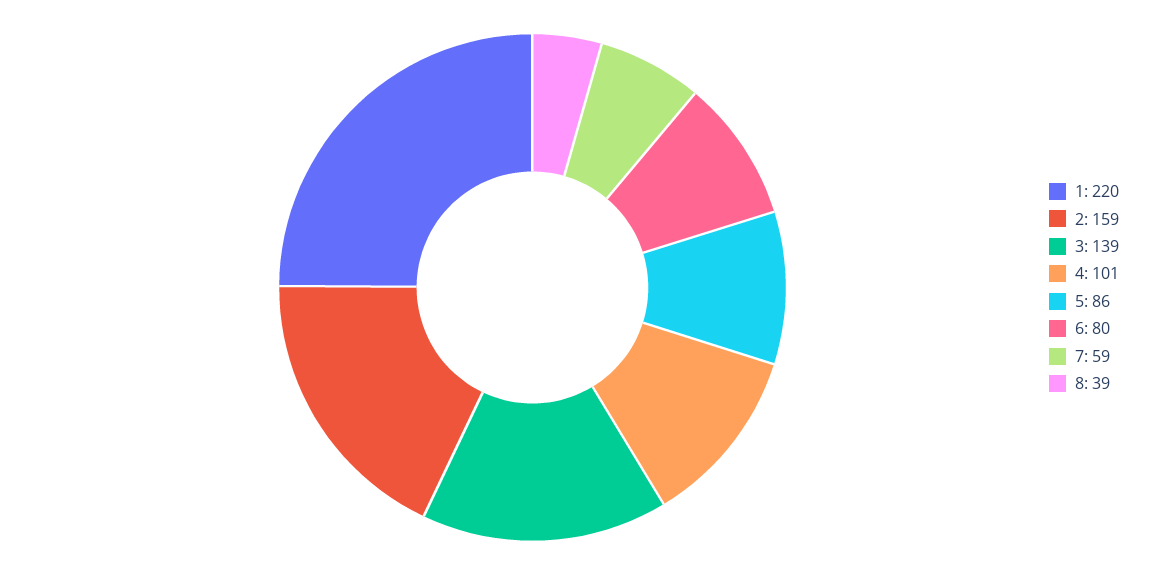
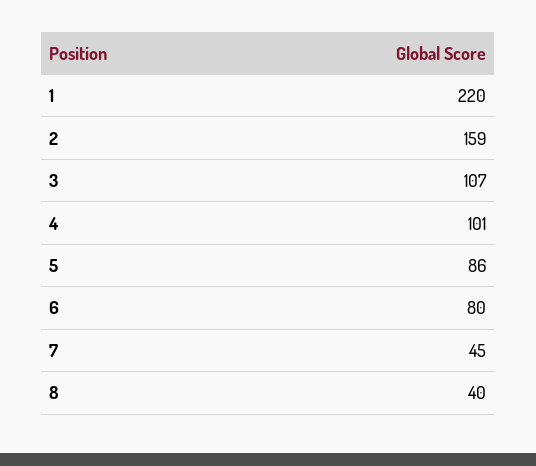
3: 139 -> 107
7: 59 -> 45
8: 39 -> 40

